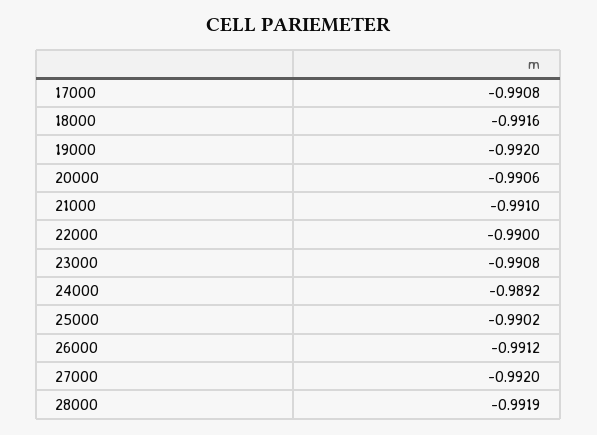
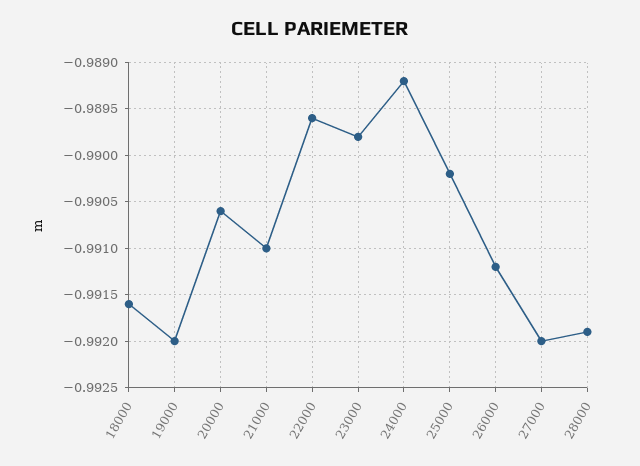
17000: -0.9908 -> none
22000: -0.99 -> -0.9896
23000: -0.9908 -> -0.9898

